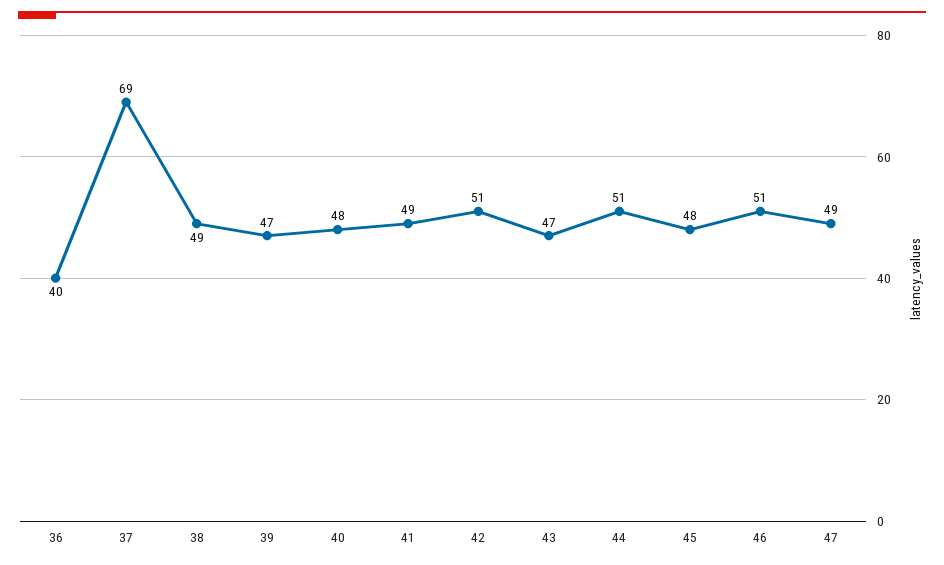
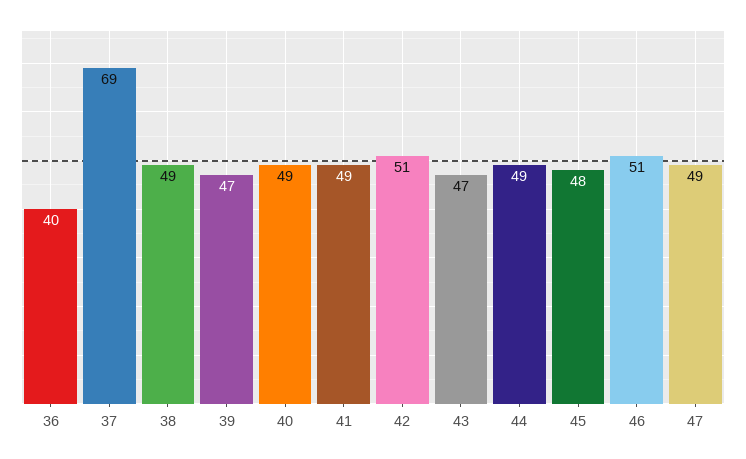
40: 48 -> 49
44: 51 -> 49

